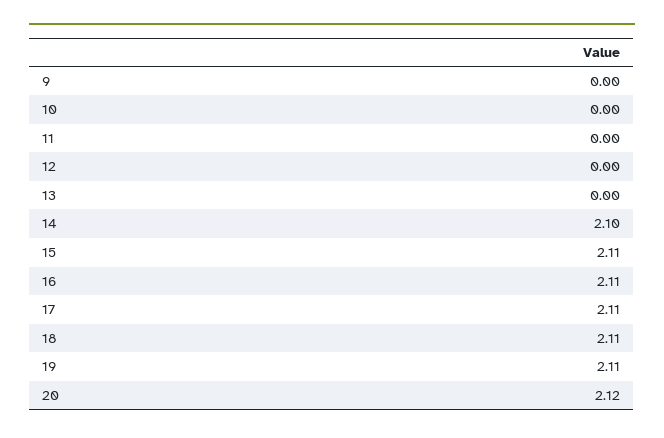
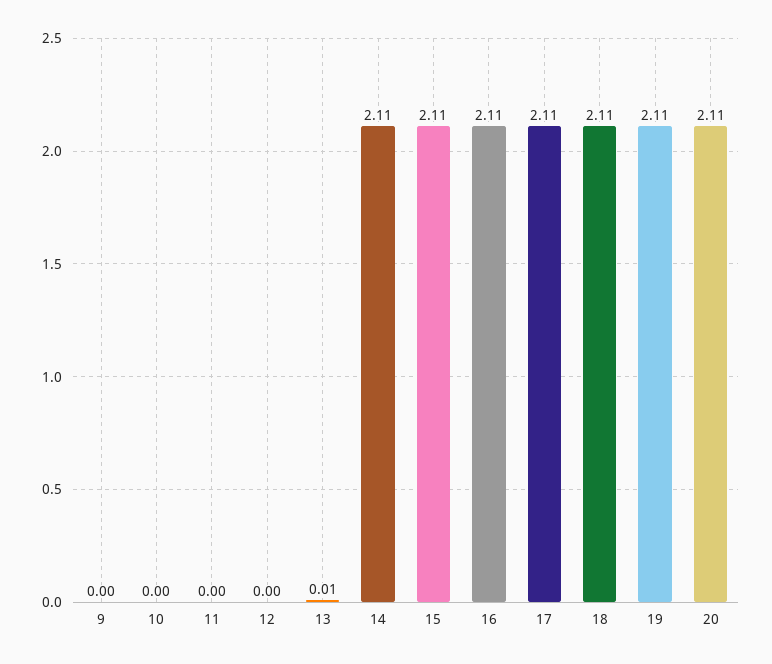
13: 0 -> 0.01
14: 2.1 -> 2.11
20: 2.12 -> 2.11

